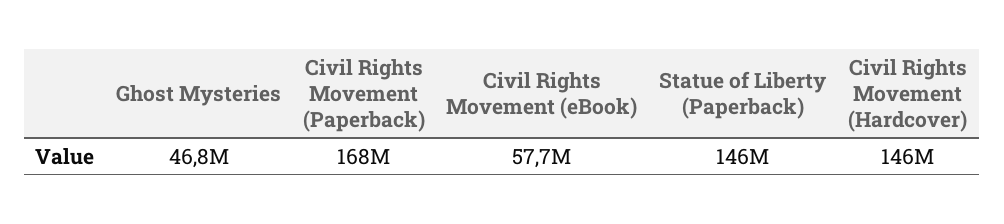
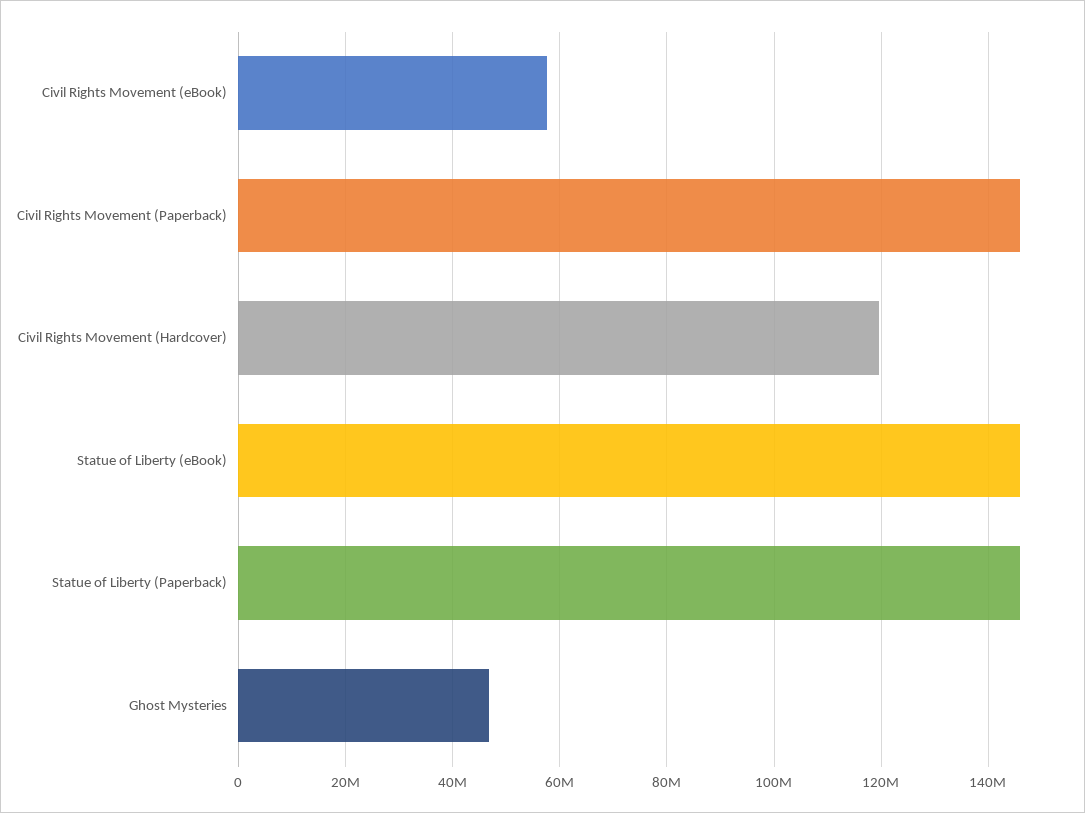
Civil Rights Movement (Paperback): 168000000 -> 146000000
Civil Rights Movement (Hardcover): 146000000 -> 120000000
Statue of Liberty (eBook): none -> 146000000

